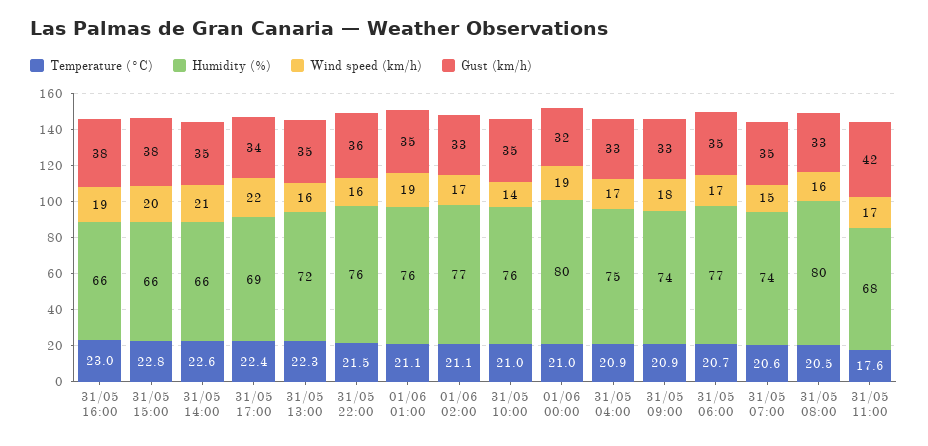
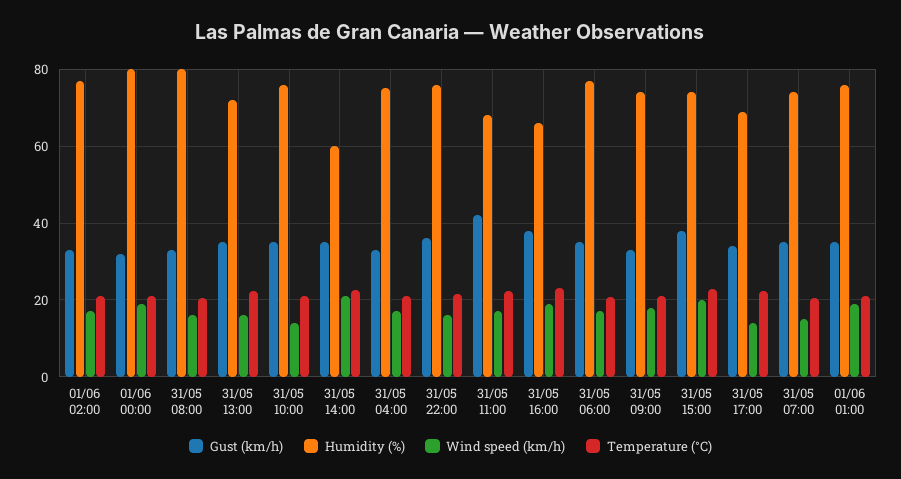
Humidity (%), 31/05 15:00: 66 -> 74
Humidity (%), 31/05 14:00: 66 -> 60
Wind speed (km/h), 31/05 17:00: 22 -> 14
Temperature (°C), 31/05 11:00: 17.6 -> 22

